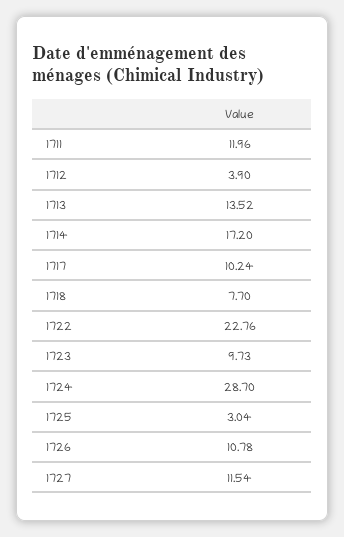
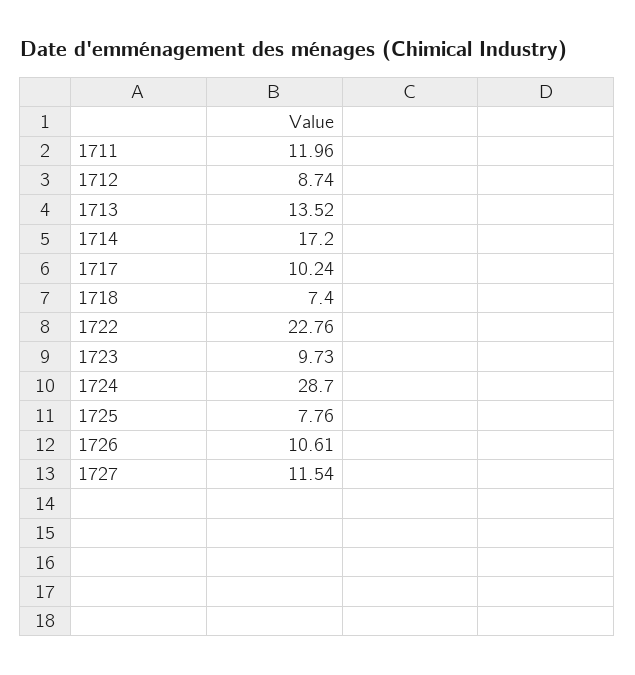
1712: 3.9 -> 8.74
1718: 7.7 -> 7.4
1725: 3.04 -> 7.76
1726: 10.78 -> 10.61

